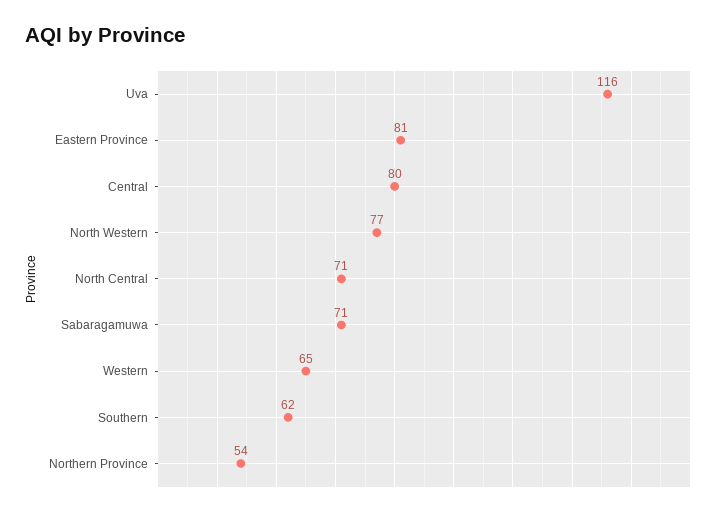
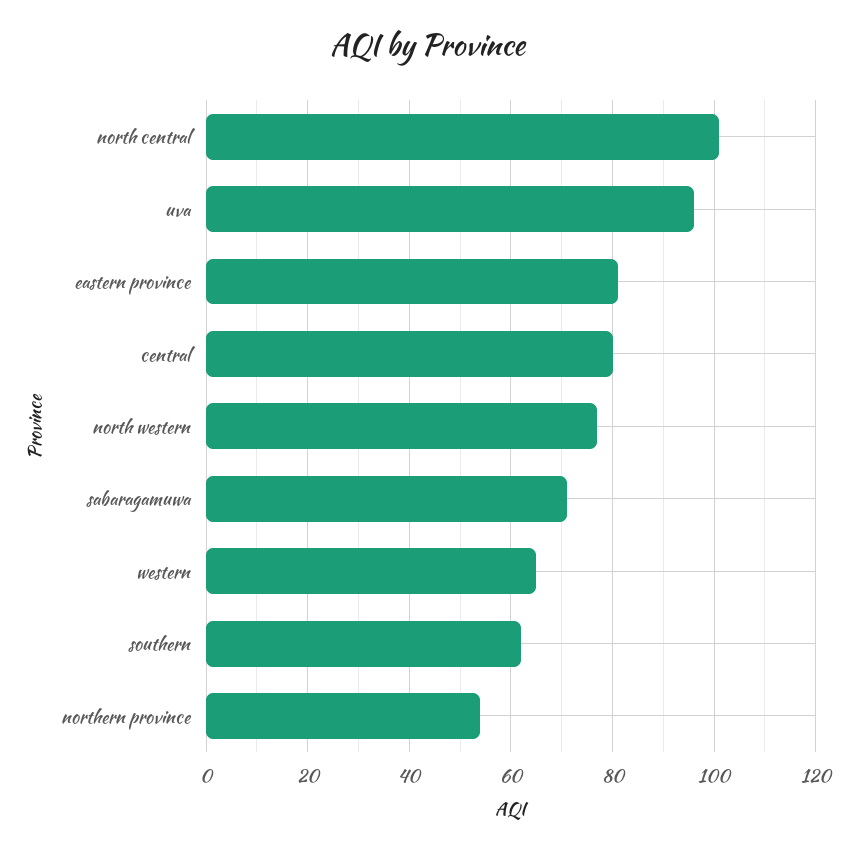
Uva: 116 -> 95
North Central: 71 -> 100

